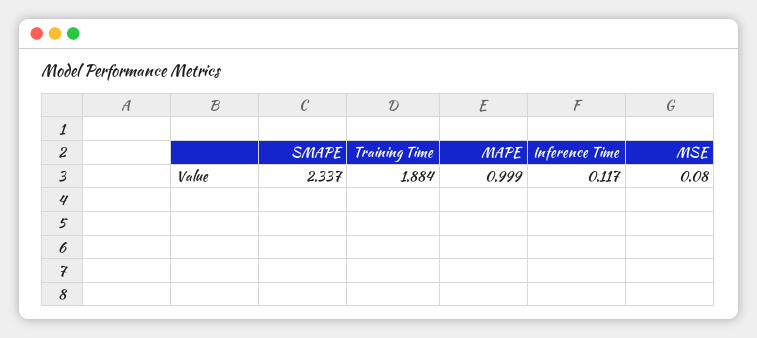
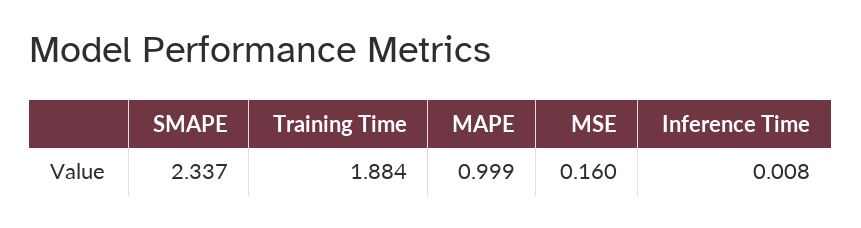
Inference Time: 0.117 -> 0.008
MSE: 0.08 -> 0.16

